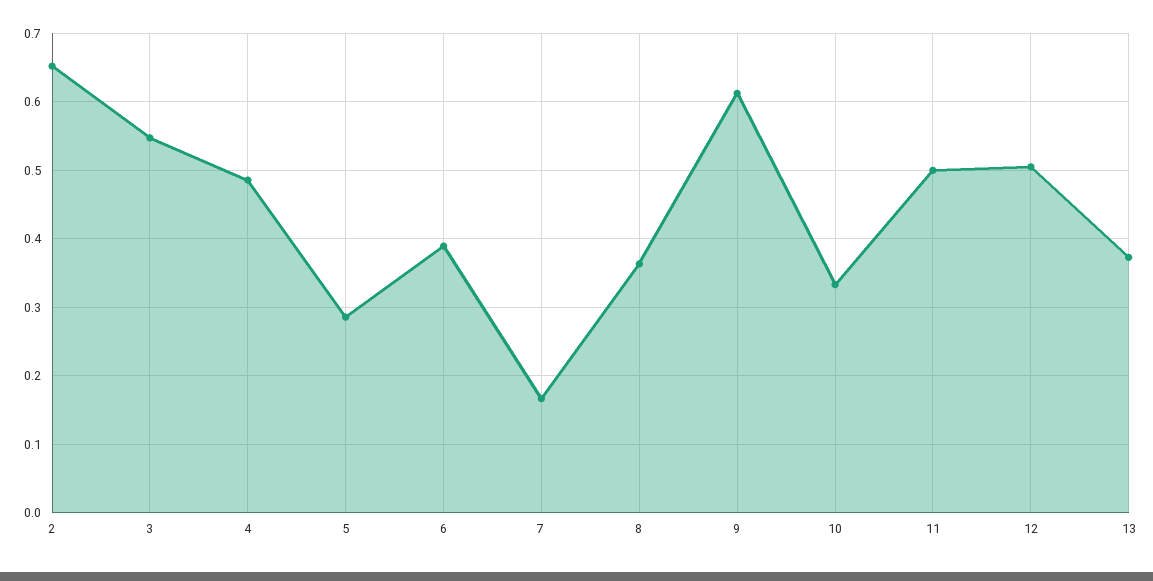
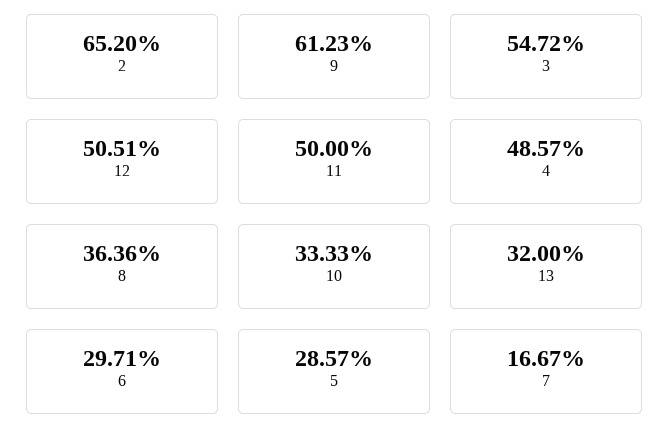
6: 0.39 -> 0.2971
13: 0.37 -> 0.32

